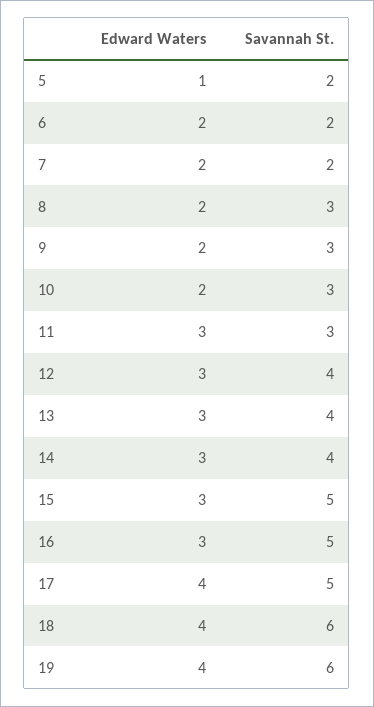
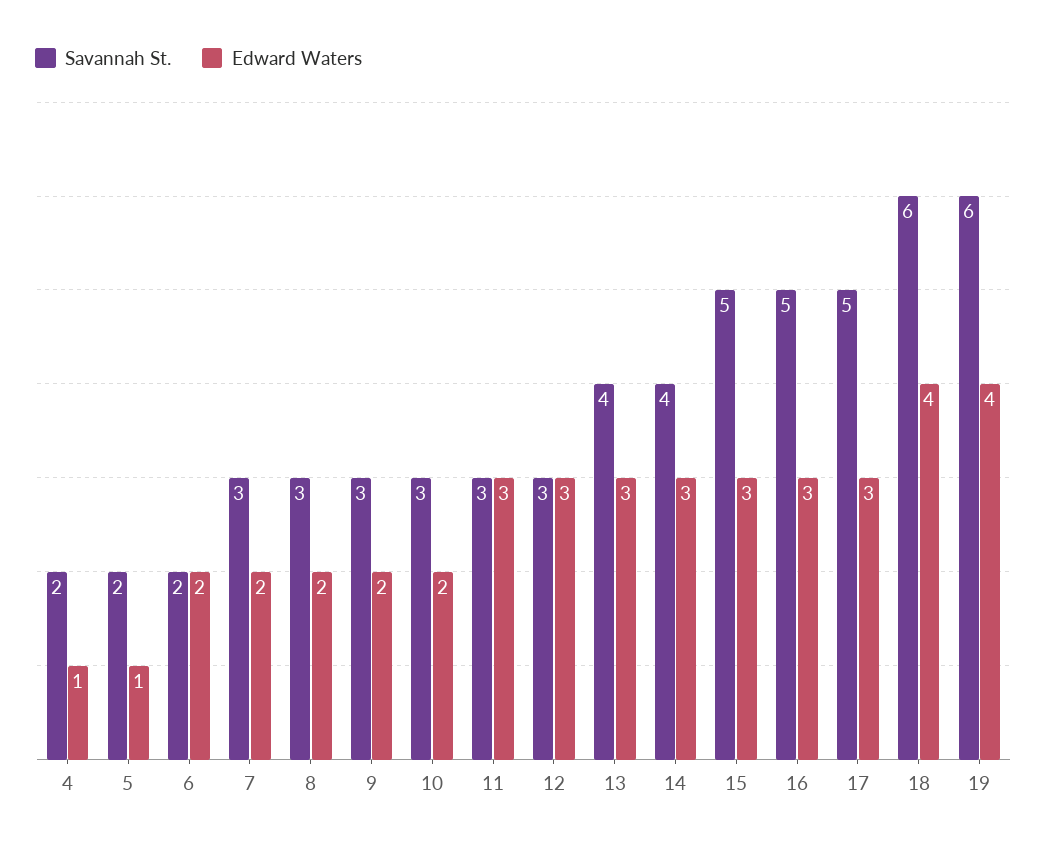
Savannah St., 7: 2 -> 3
Savannah St., 12: 4 -> 3
Edward Waters, 17: 4 -> 3
Savannah St., 4: none -> 2
Edward Waters, 4: none -> 1

